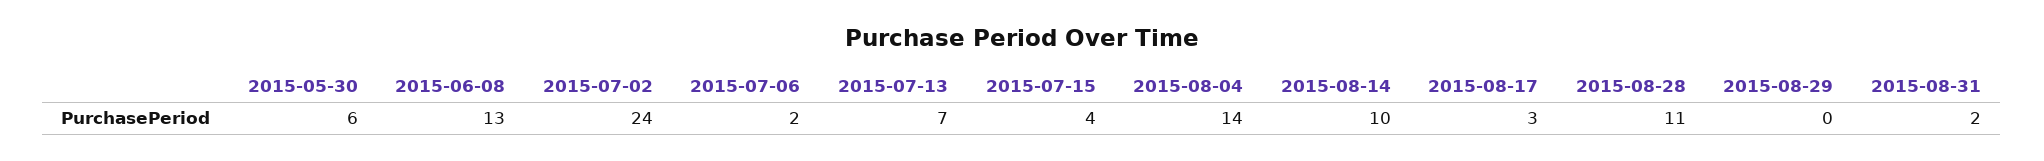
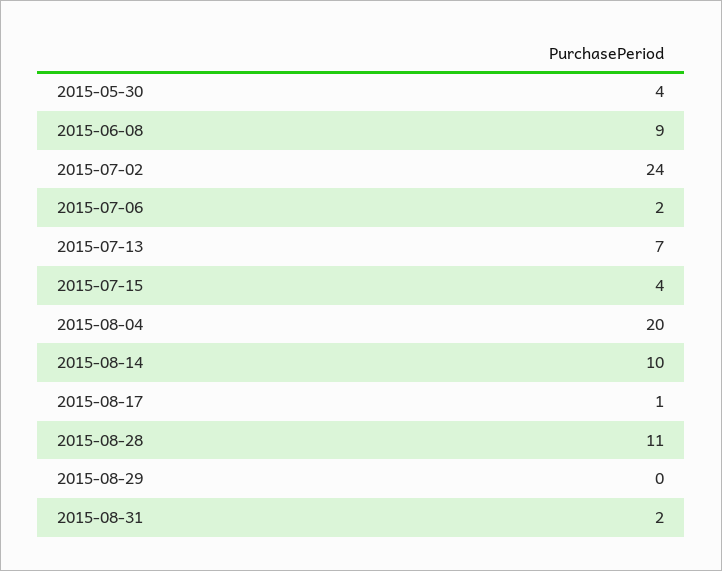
2015-05-30: 6 -> 4
2015-06-08: 13 -> 9
2015-08-04: 14 -> 20
2015-08-17: 3 -> 1

